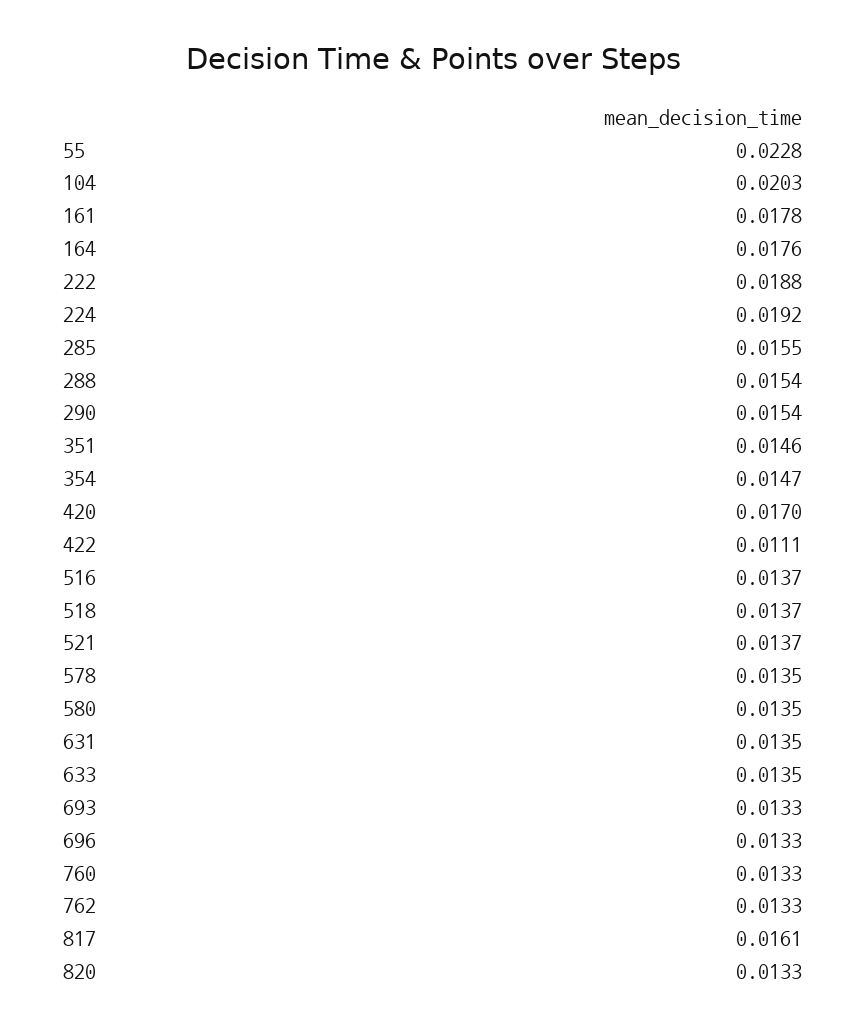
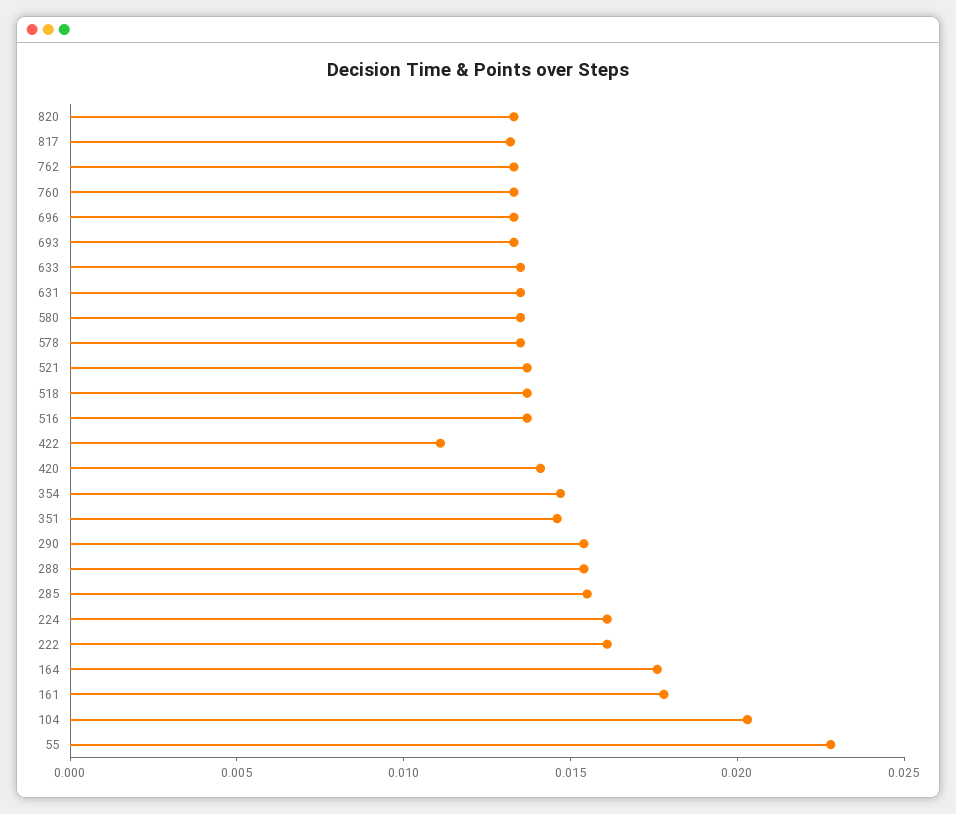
222: 0.0188 -> 0.016
224: 0.0192 -> 0.016
420: 0.017 -> 0.014
817: 0.0161 -> 0.013

